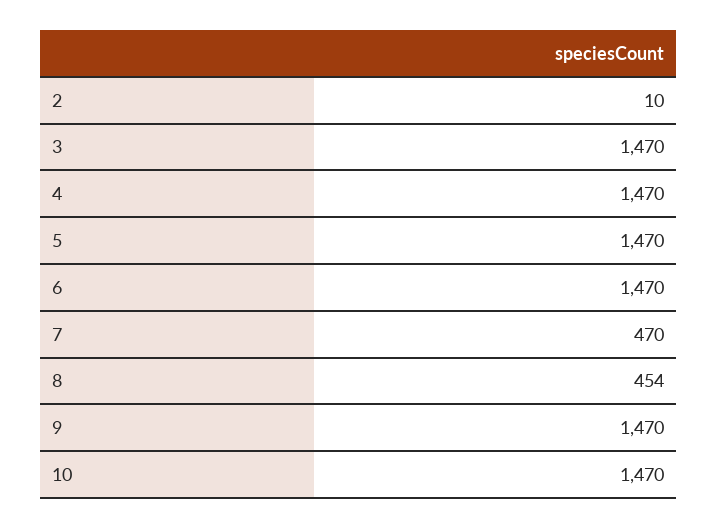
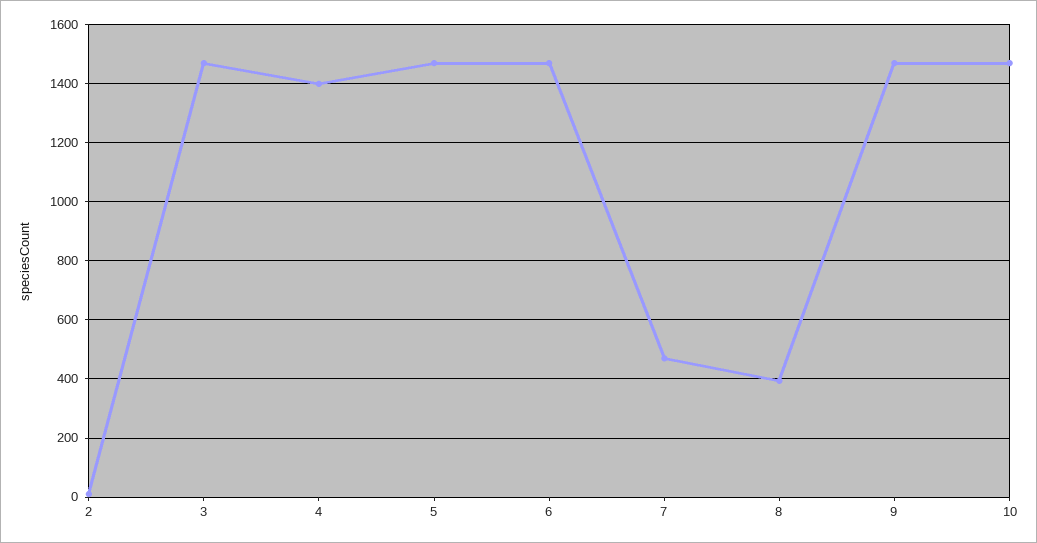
4: 1470 -> 1400
8: 454 -> 400

